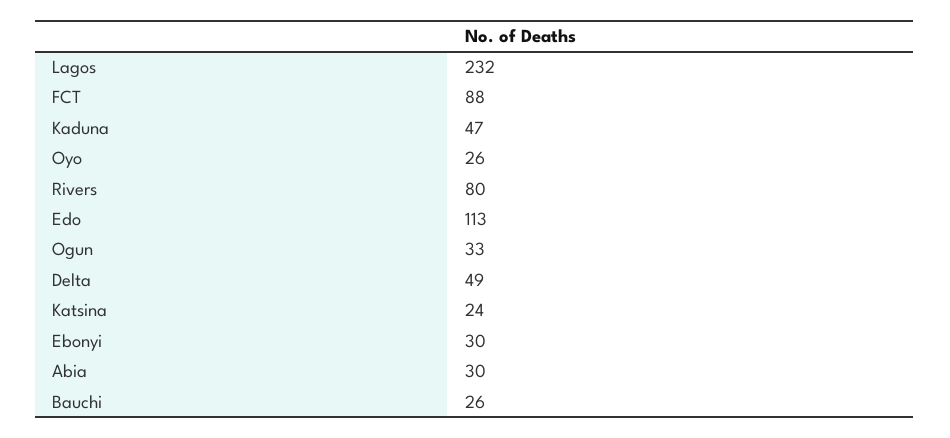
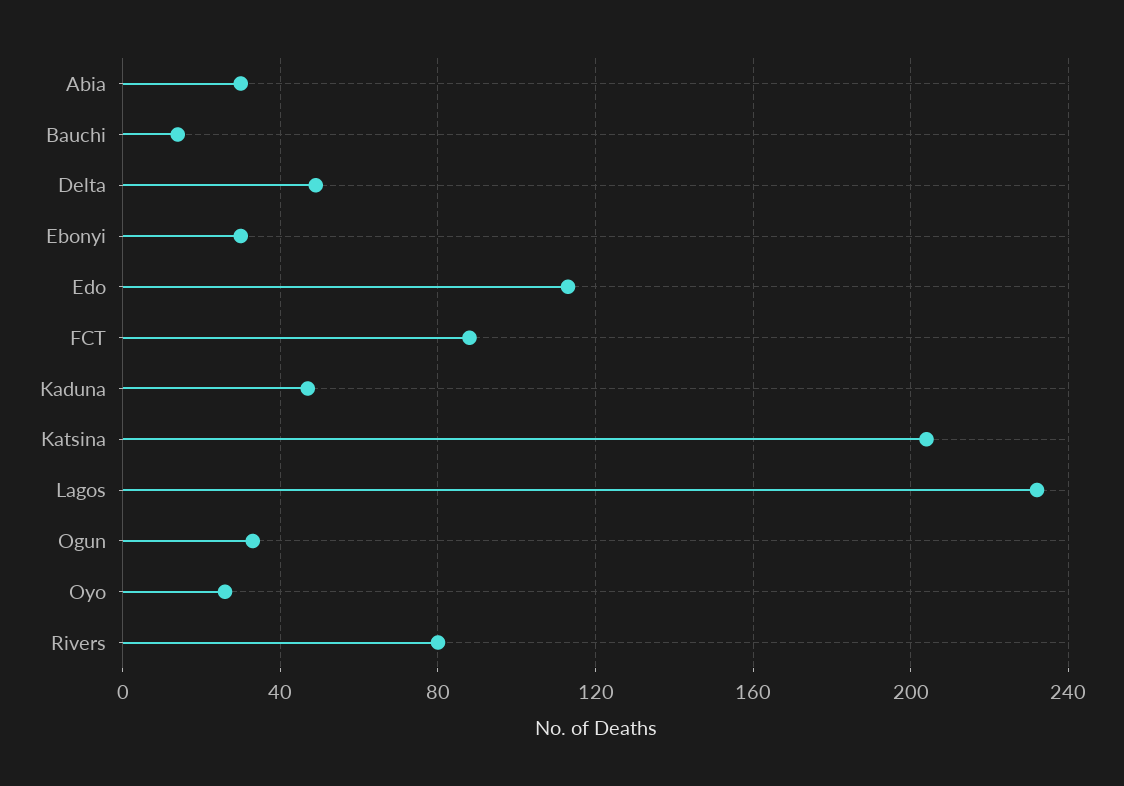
Katsina: 24 -> 205
Bauchi: 26 -> 15

